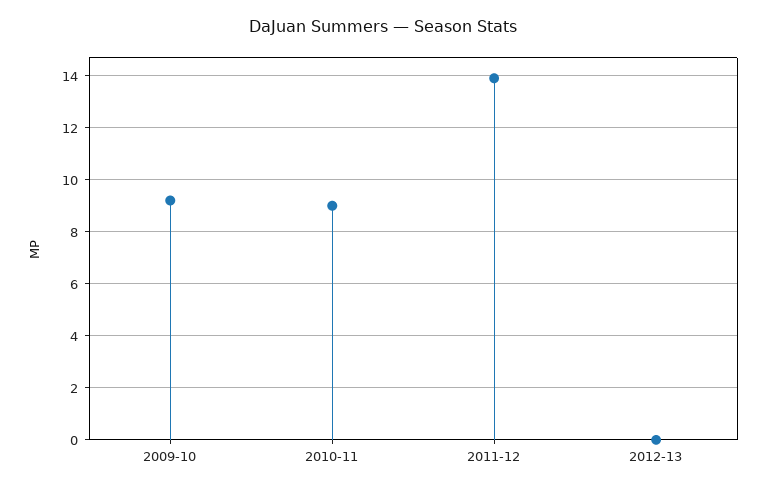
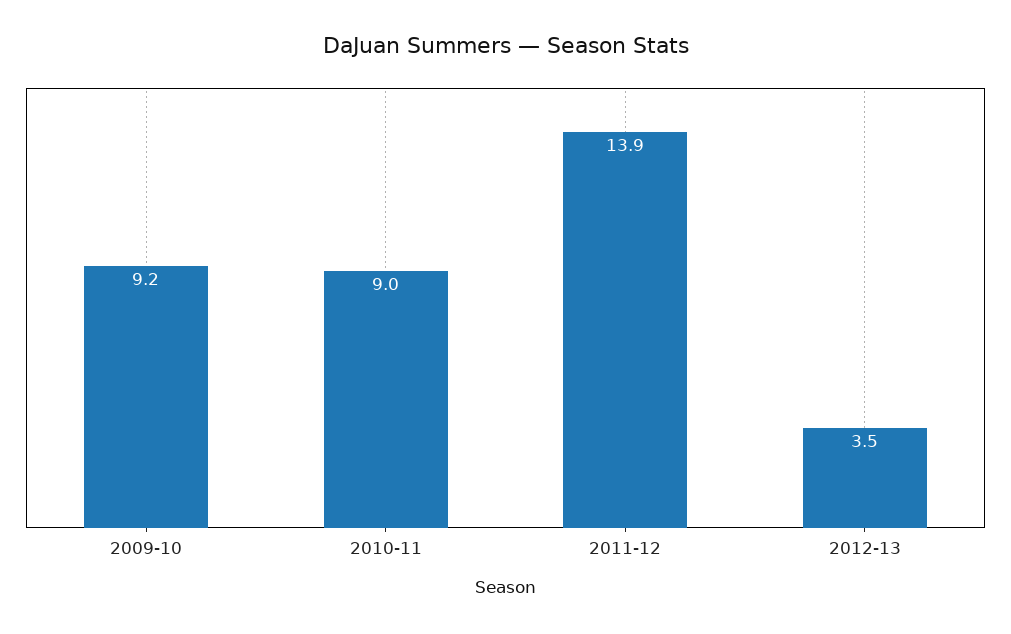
2012-13: 0 -> 3.5

